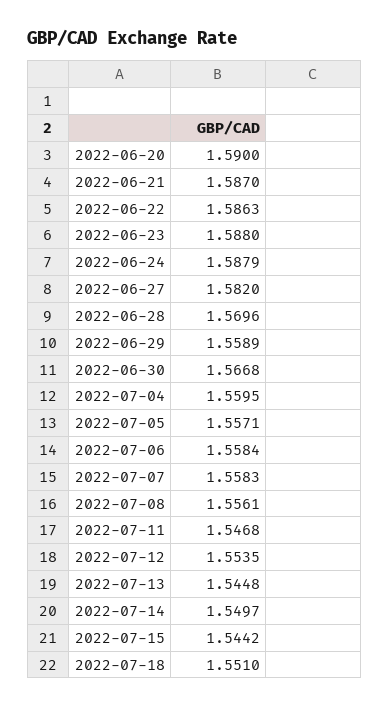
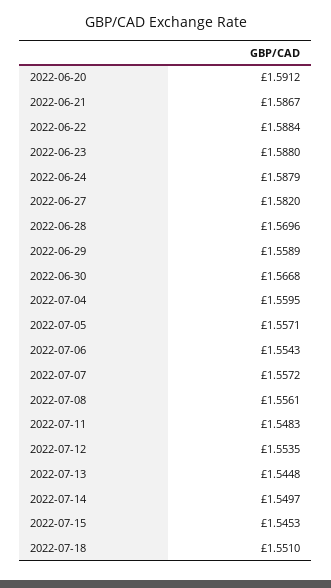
2022-06-20: 1.59 -> 1.5912
2022-06-21: 1.587 -> 1.5867
2022-06-22: 1.5863 -> 1.5884
2022-07-06: 1.5584 -> 1.5543
2022-07-07: 1.5583 -> 1.5572
2022-07-11: 1.5468 -> 1.5483
2022-07-15: 1.5442 -> 1.5453

